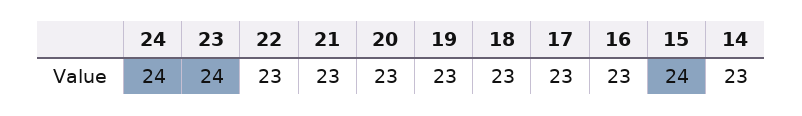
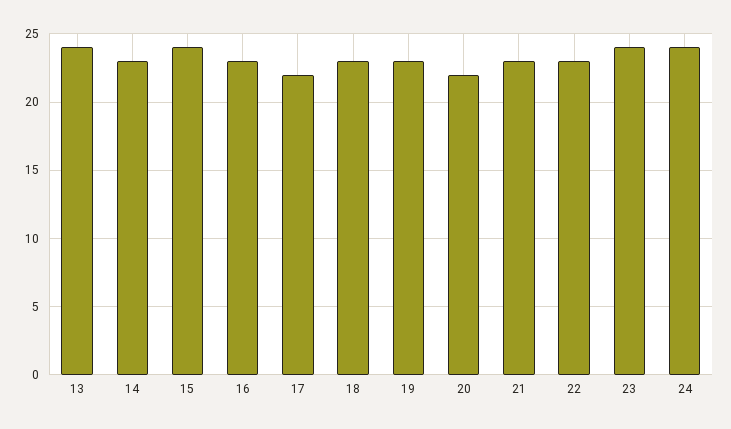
20: 23 -> 22
17: 23 -> 22
13: none -> 24

